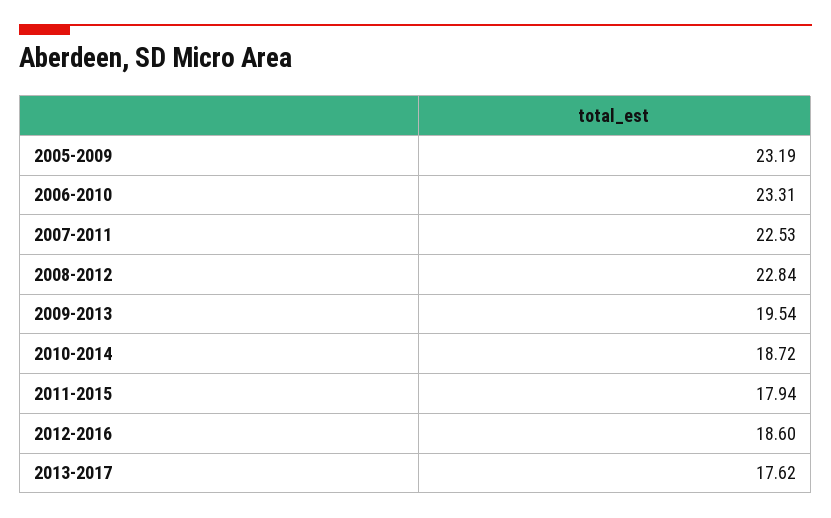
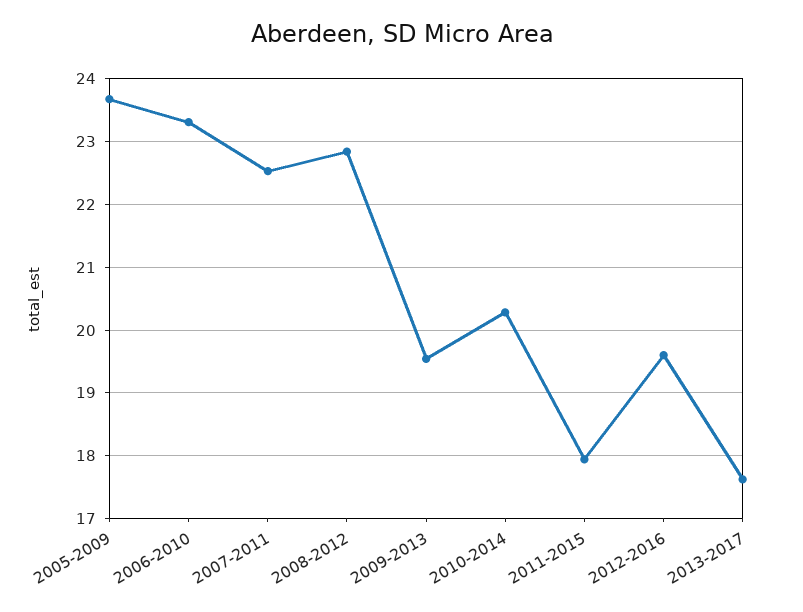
2005-2009: 23.19 -> 23.7
2010-2014: 18.72 -> 20.3
2012-2016: 18.6 -> 19.6

